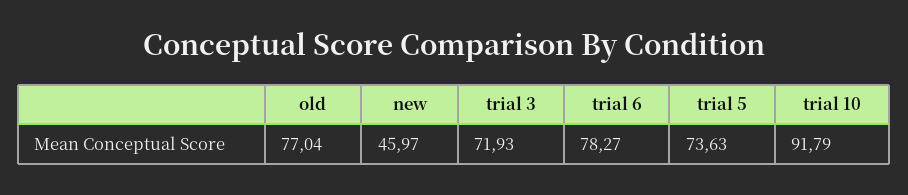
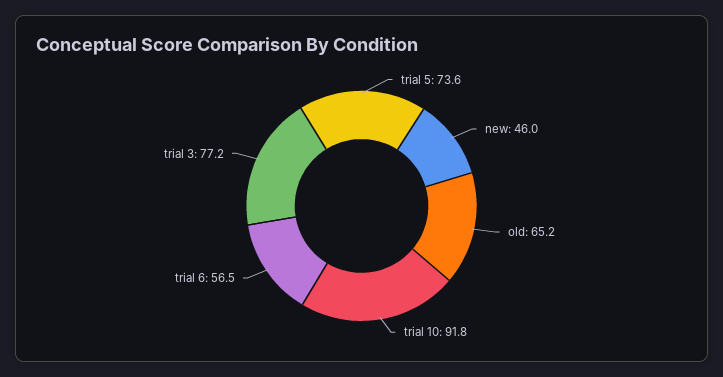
old: 77.04 -> 65.2
trial 3: 71.93 -> 77.2
trial 6: 78.27 -> 56.5

